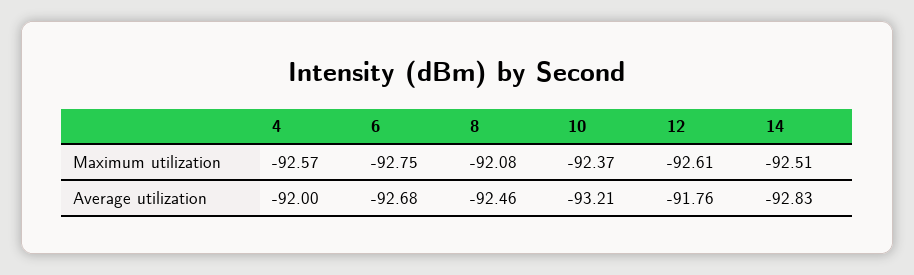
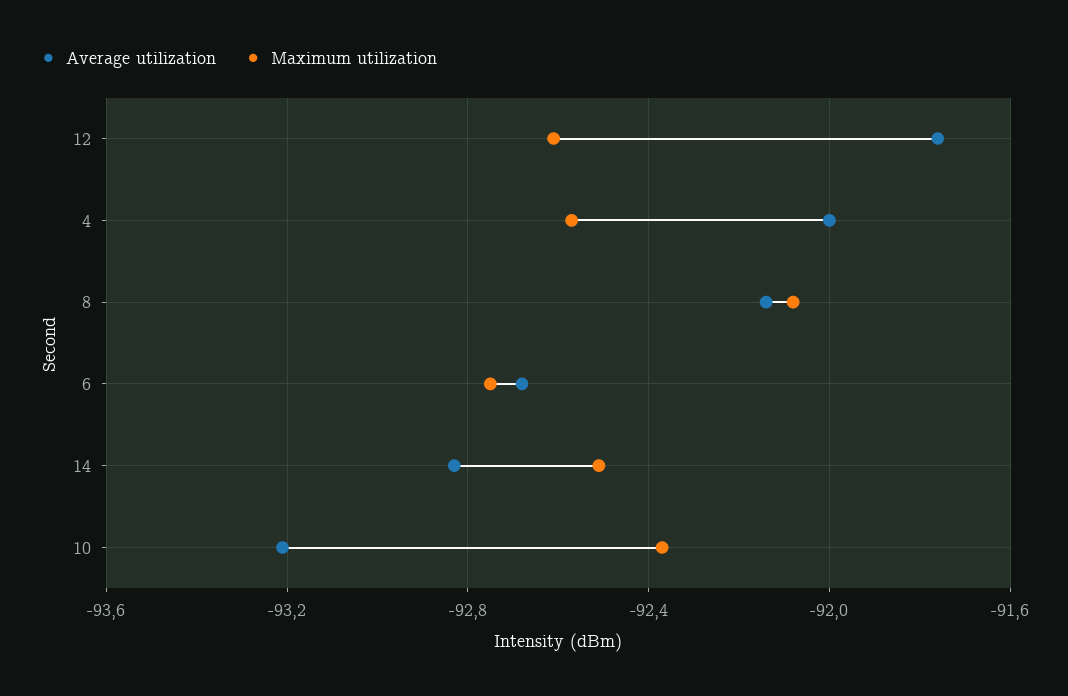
Average utilization, 8: -92.46 -> -92.15

